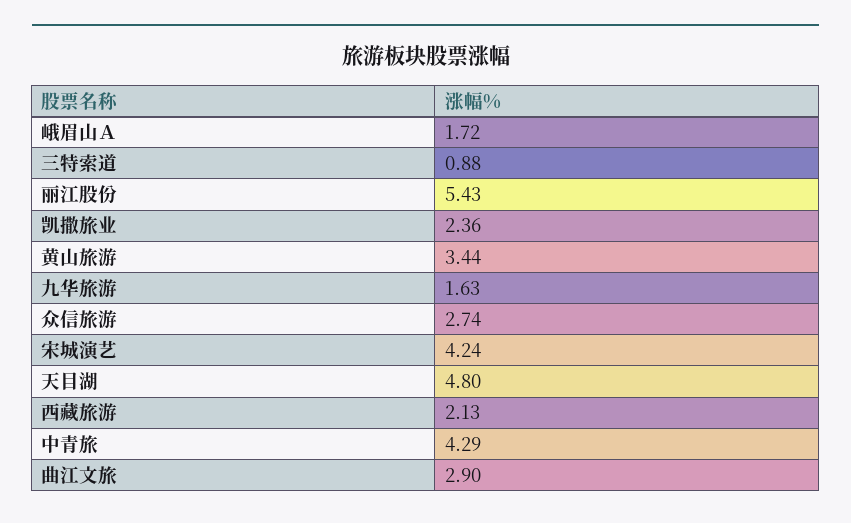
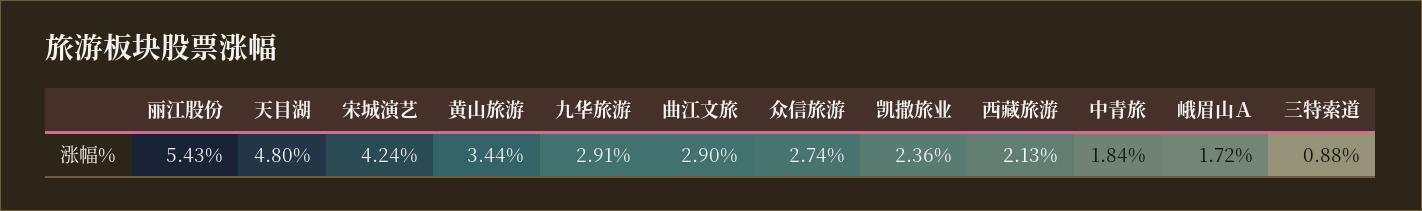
九华旅游: 1.63 -> 2.91
中青旅: 4.29 -> 1.84

